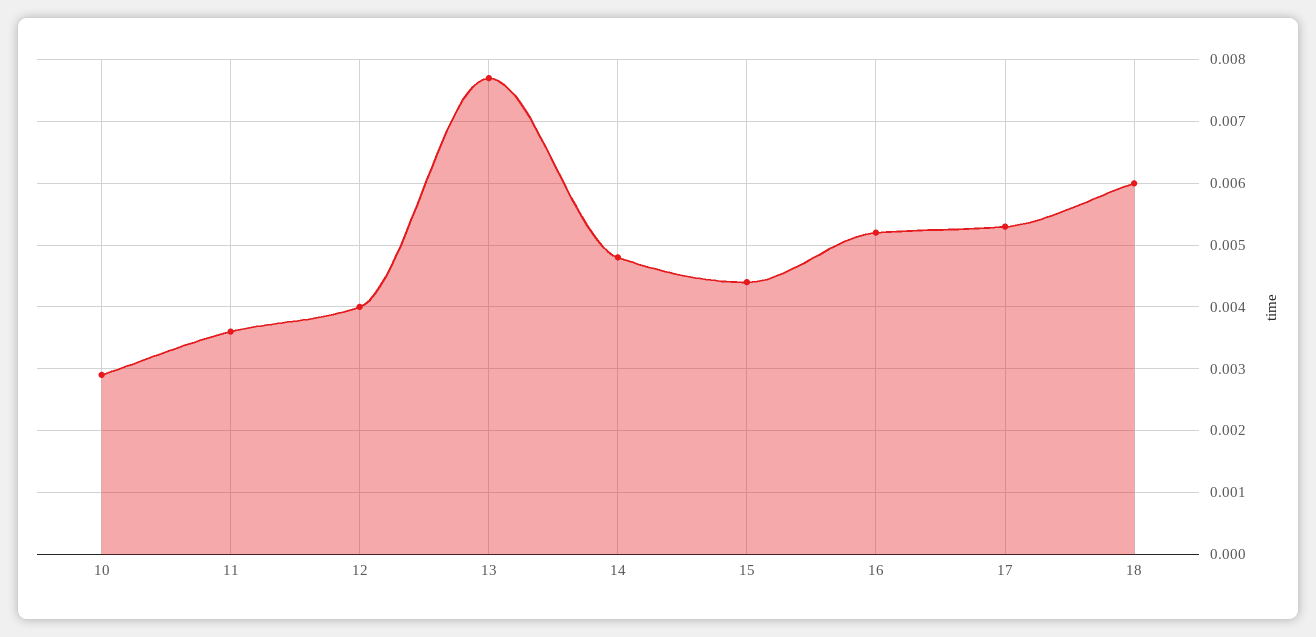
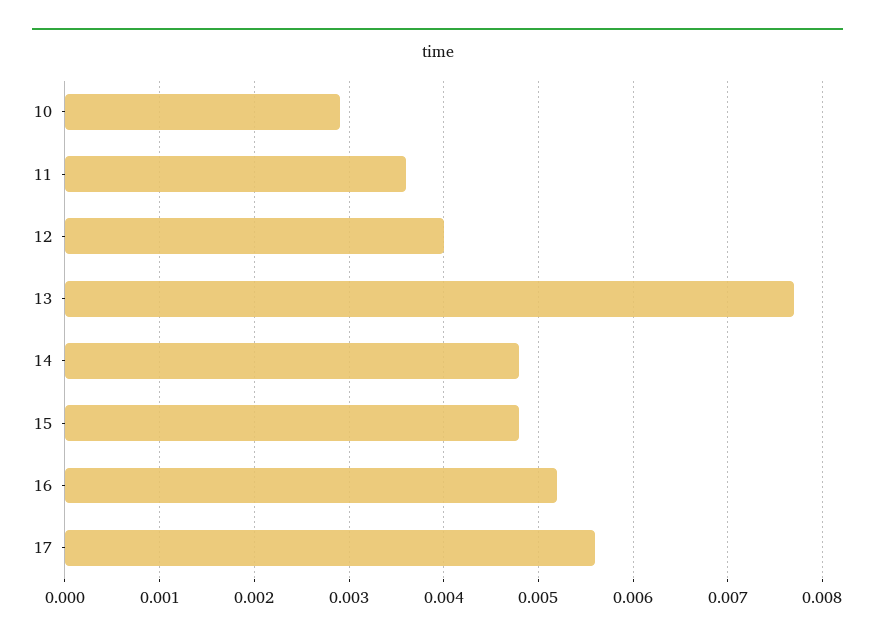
15: 0.0044 -> 0.0048
17: 0.0053 -> 0.0056
18: 0.006 -> none

